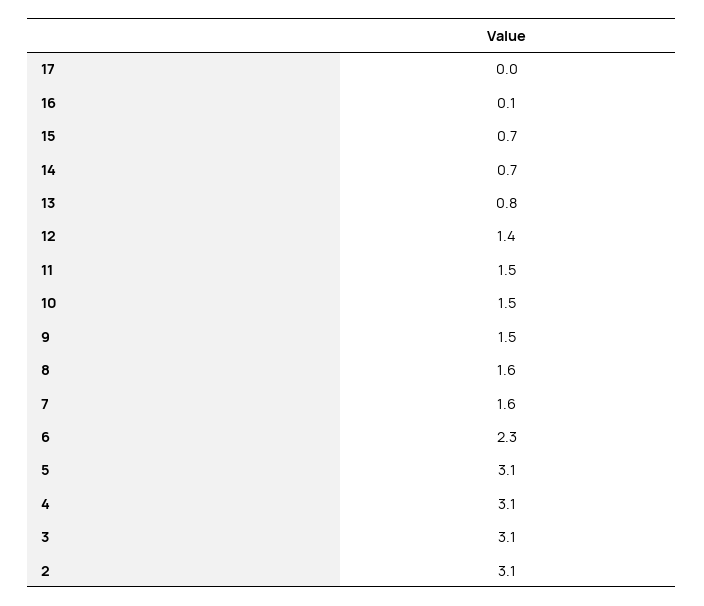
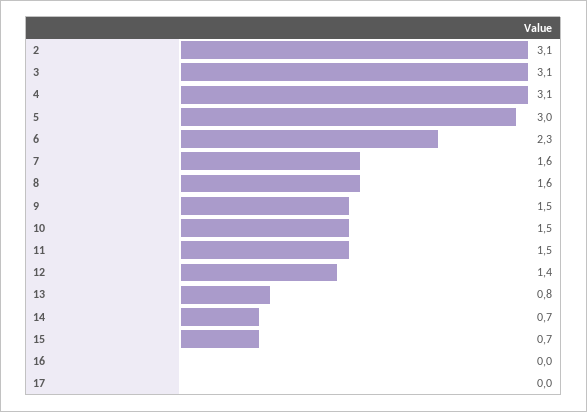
16: 0.1 -> 0
5: 3.1 -> 3

